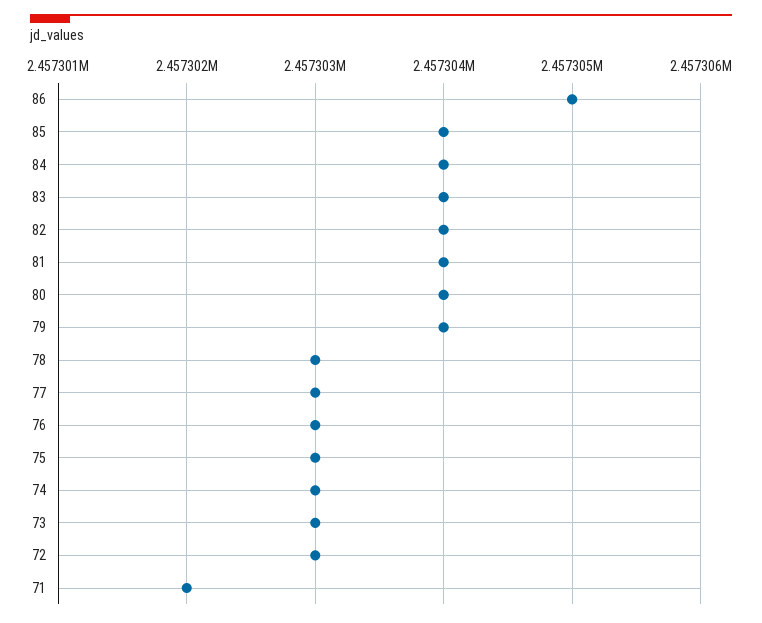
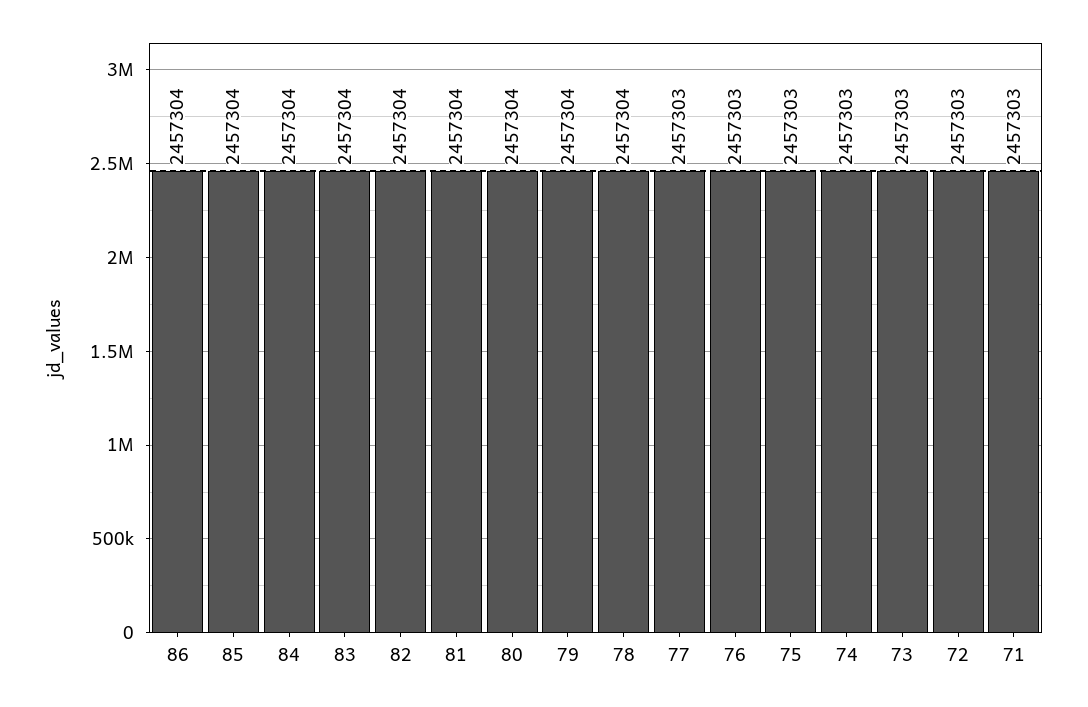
86: 2457305 -> 2457304
78: 2457303 -> 2457304
71: 2457302 -> 2457303

